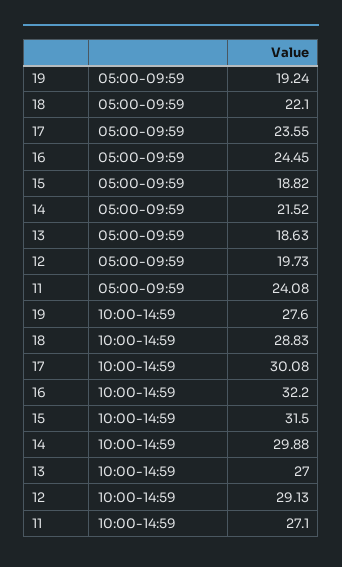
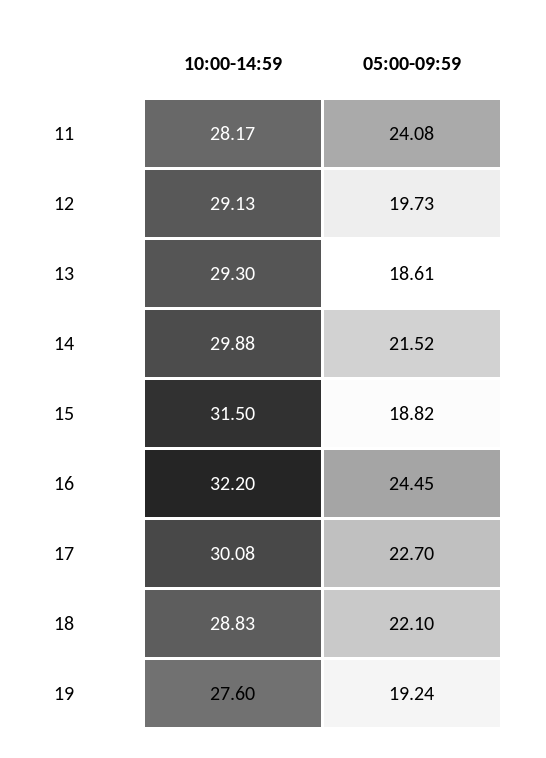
17, 05:00-09:59: 23.55 -> 22.7
13, 05:00-09:59: 18.63 -> 18.61
13, 10:00-14:59: 27 -> 29.3
11, 10:00-14:59: 27.1 -> 28.17

